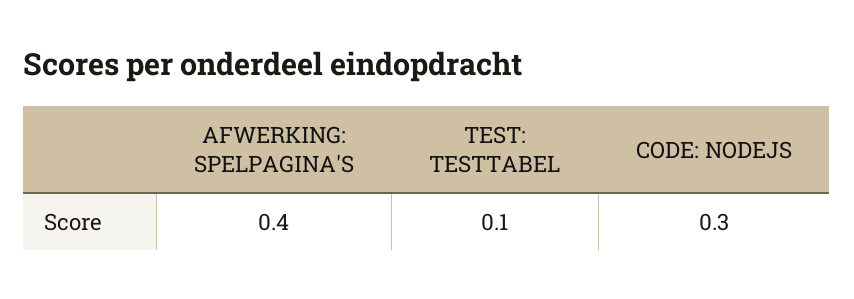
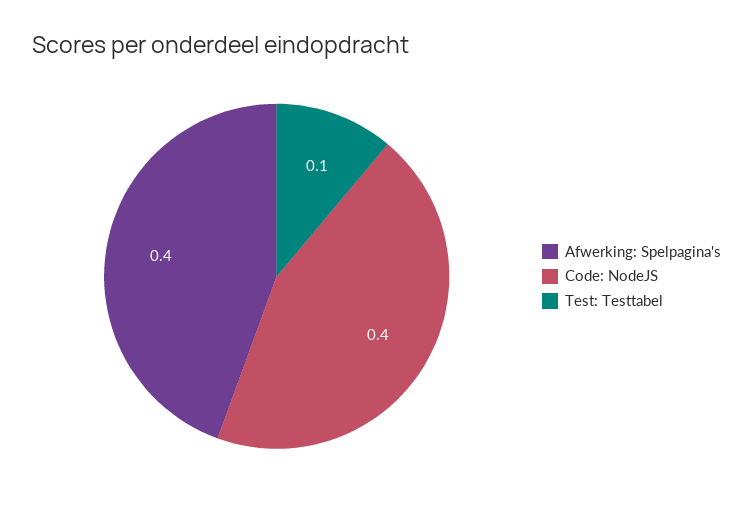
CODE: NODEJS: 0.3 -> 0.4

